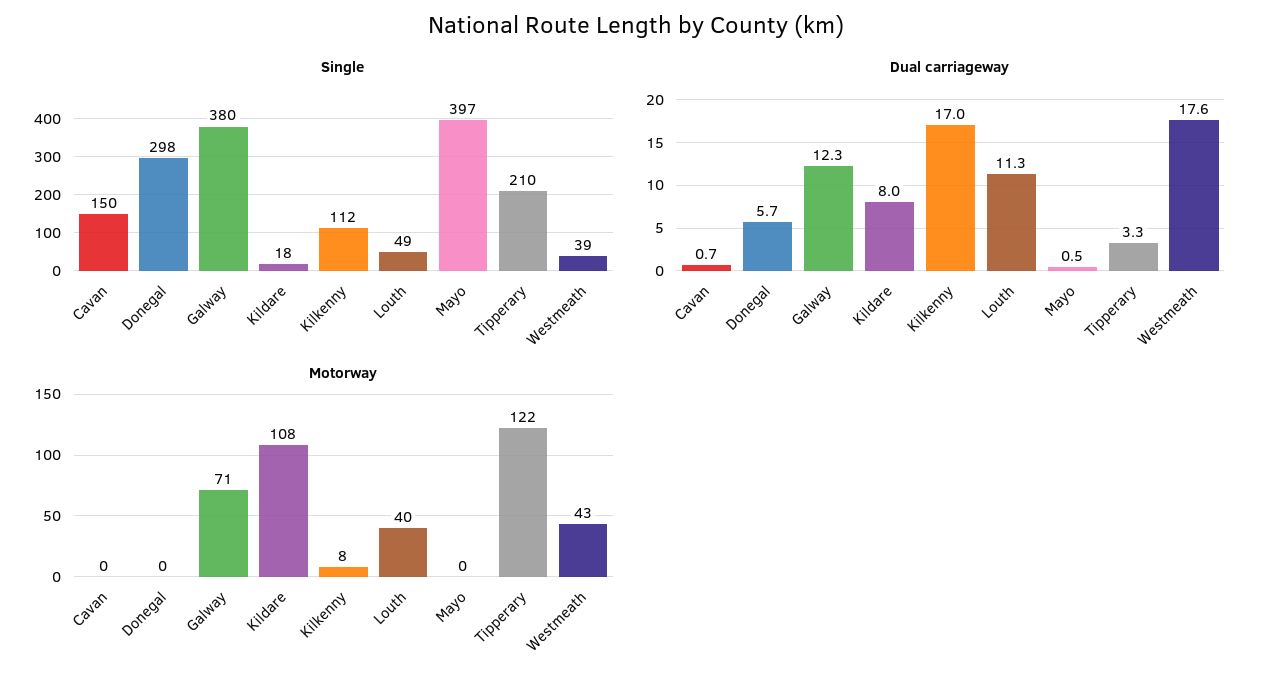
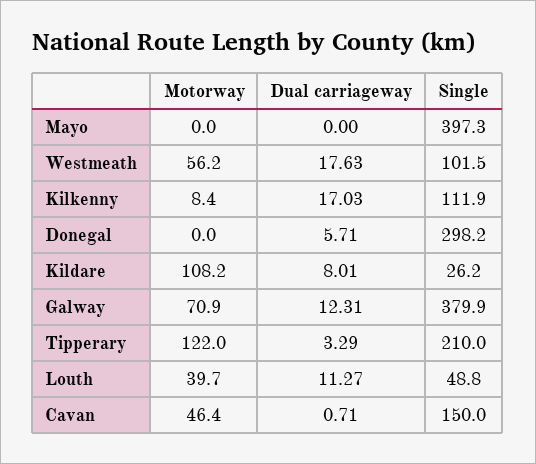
Single, Kildare: 18 -> 26.2
Single, Westmeath: 39 -> 101.5
Dual carriageway, Mayo: 0.5 -> 0
Motorway, Cavan: 0 -> 46.4
Motorway, Westmeath: 43 -> 56.2

